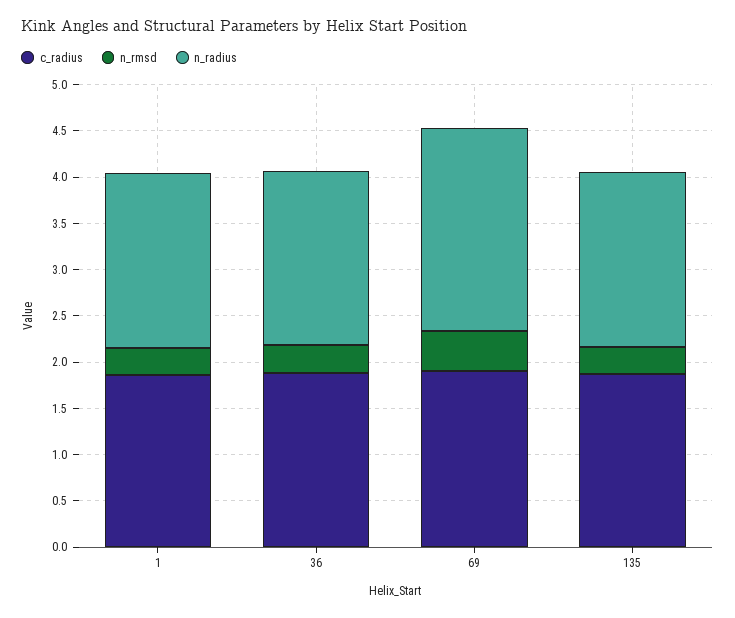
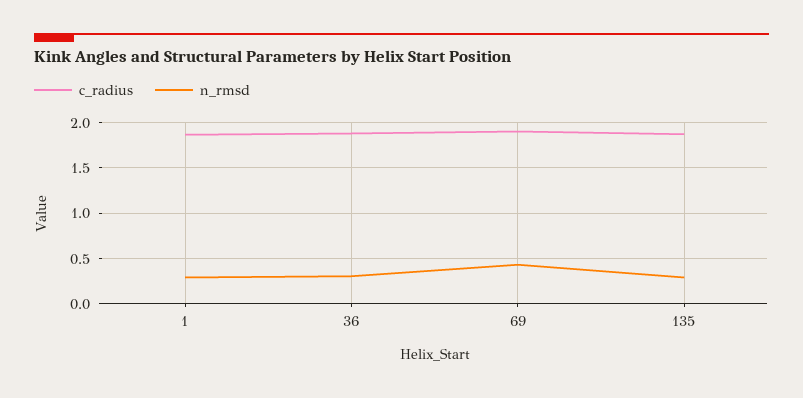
n_radius, 1: 1.9 -> none
n_radius, 36: 1.9 -> none
n_radius, 69: 2.2 -> none
n_radius, 135: 1.9 -> none

